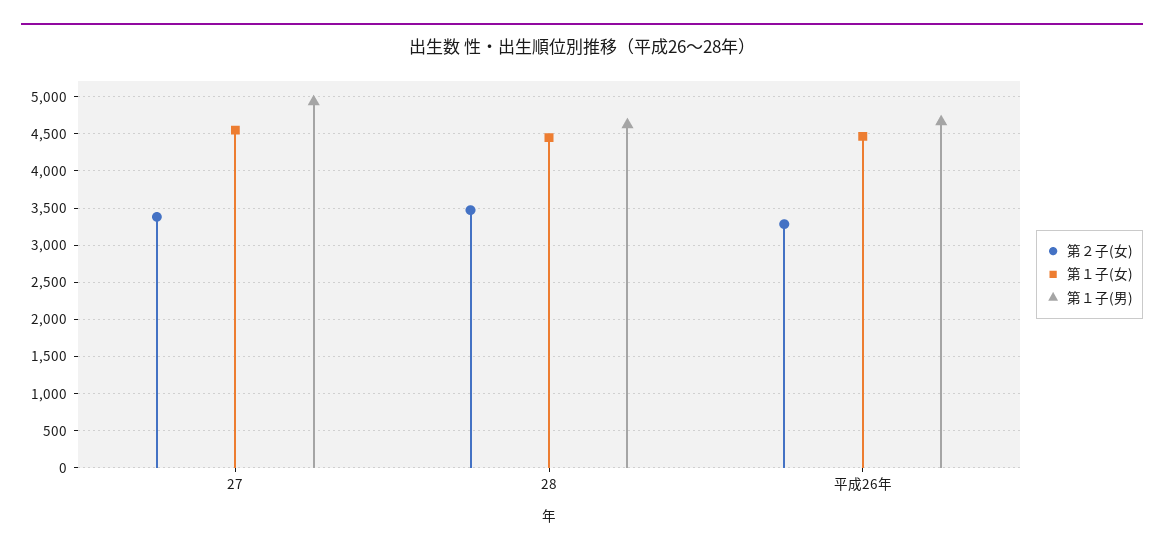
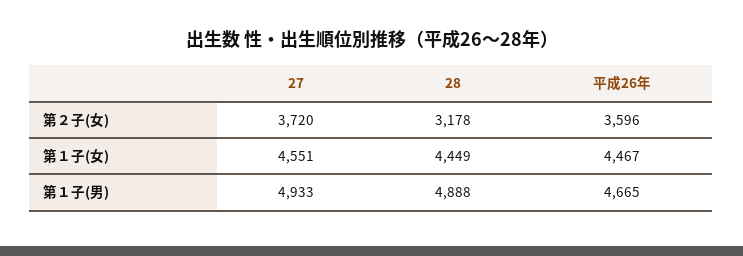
第２子(女), 27: 3400 -> 3720
第２子(女), 28: 3500 -> 3178
第１子(男), 28: 4600 -> 4888
第２子(女), 平成26年: 3300 -> 3596

